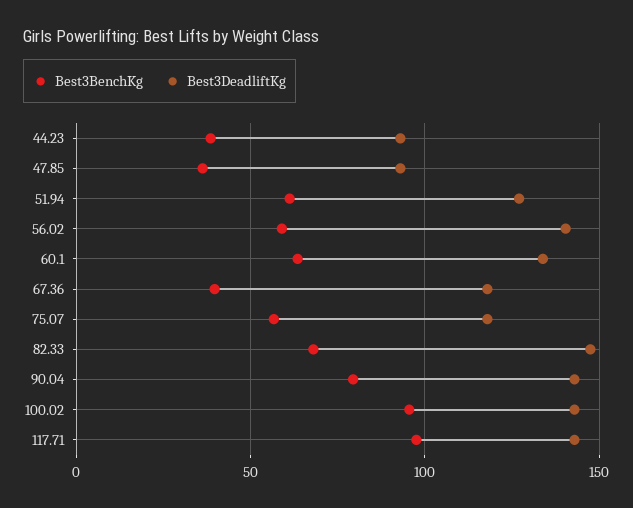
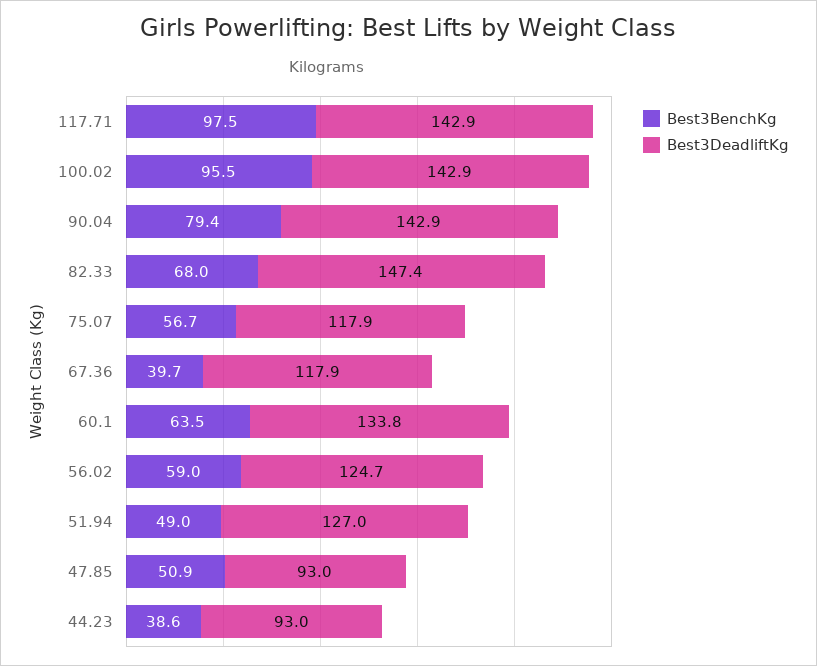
Best3BenchKg, 47.85: 35 -> 50.9
Best3BenchKg, 51.94: 60 -> 49
Best3DeadliftKg, 56.02: 140 -> 124.7

